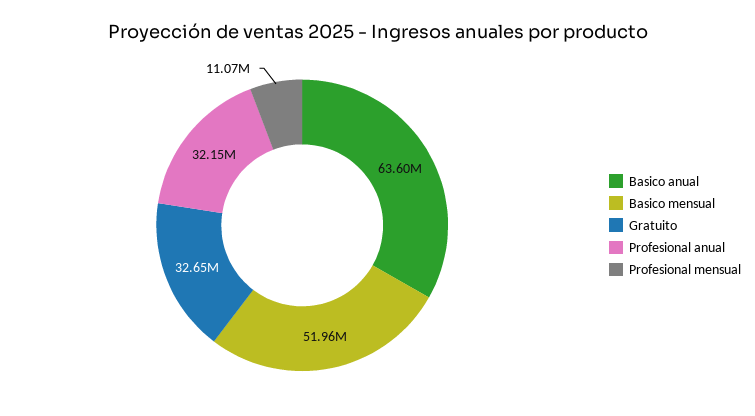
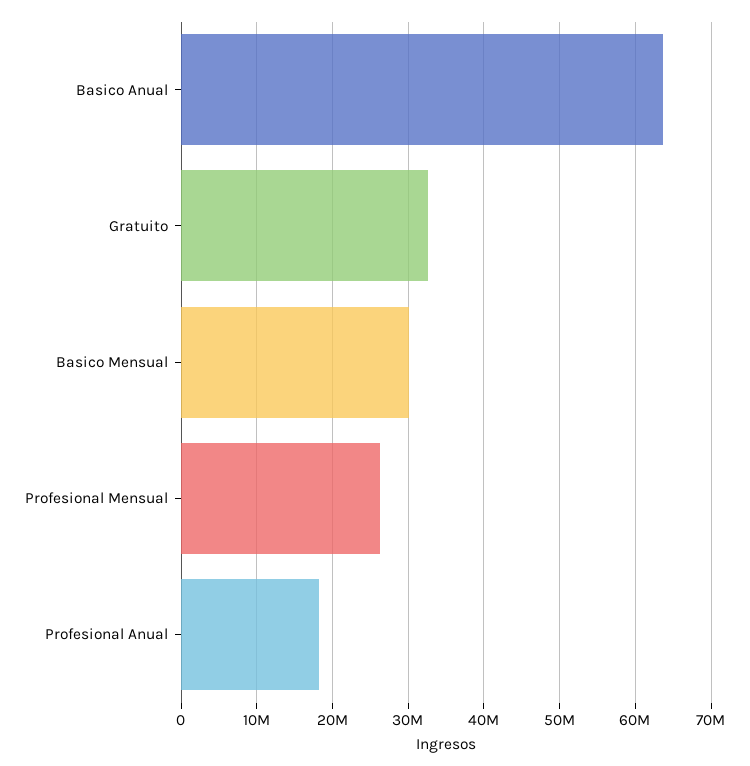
Basico mensual: 51960000 -> 30000000
Profesional anual: 32150000 -> 18000000
Profesional mensual: 11070000 -> 26000000

